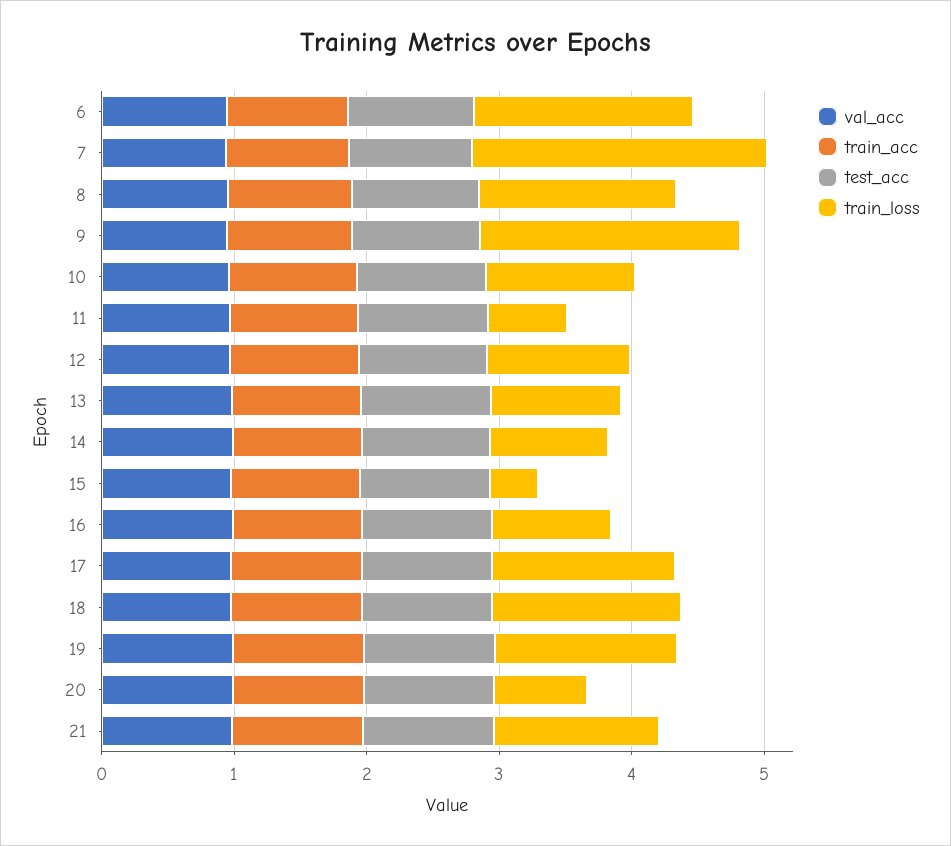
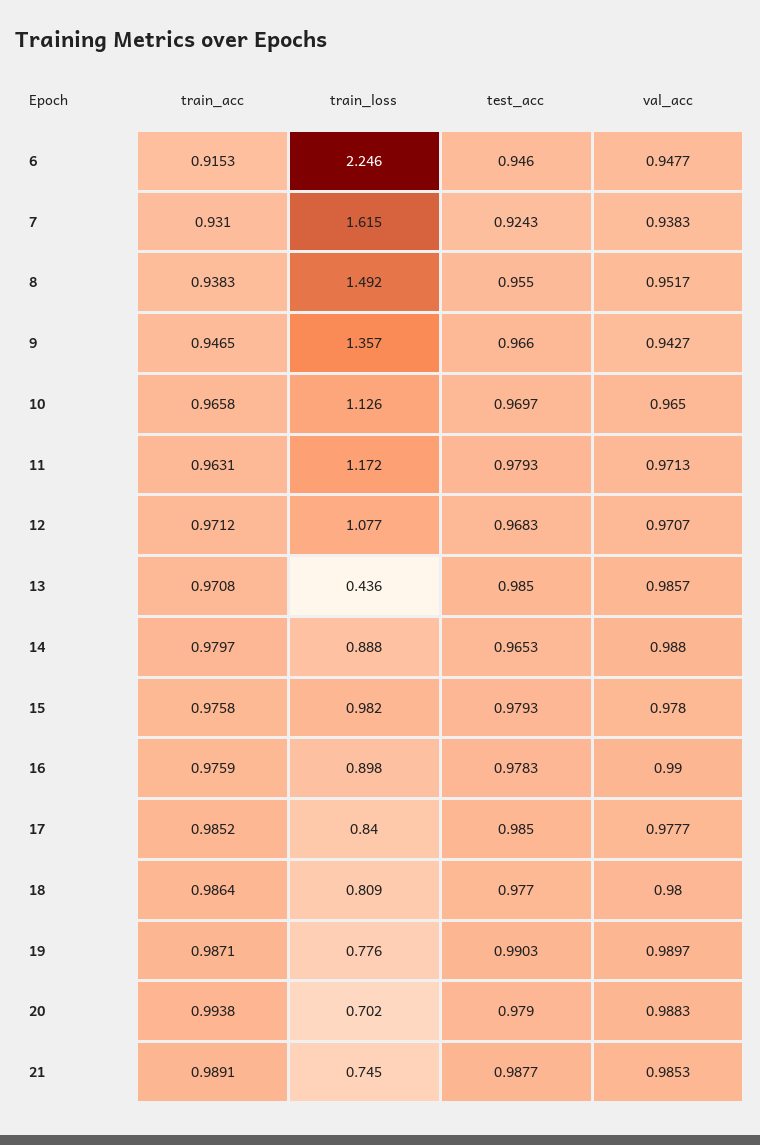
train_loss, 6: 1.6 -> 2.246
train_loss, 7: 2.2 -> 1.615
train_loss, 9: 2 -> 1.357
train_loss, 11: 0.6 -> 1.172
train_loss, 13: 1 -> 0.436
train_loss, 15: 0.4 -> 0.982
train_loss, 17: 1.4 -> 0.84
train_loss, 18: 1.4 -> 0.809
train_loss, 19: 1.4 -> 0.776
train_loss, 21: 1.2 -> 0.745

